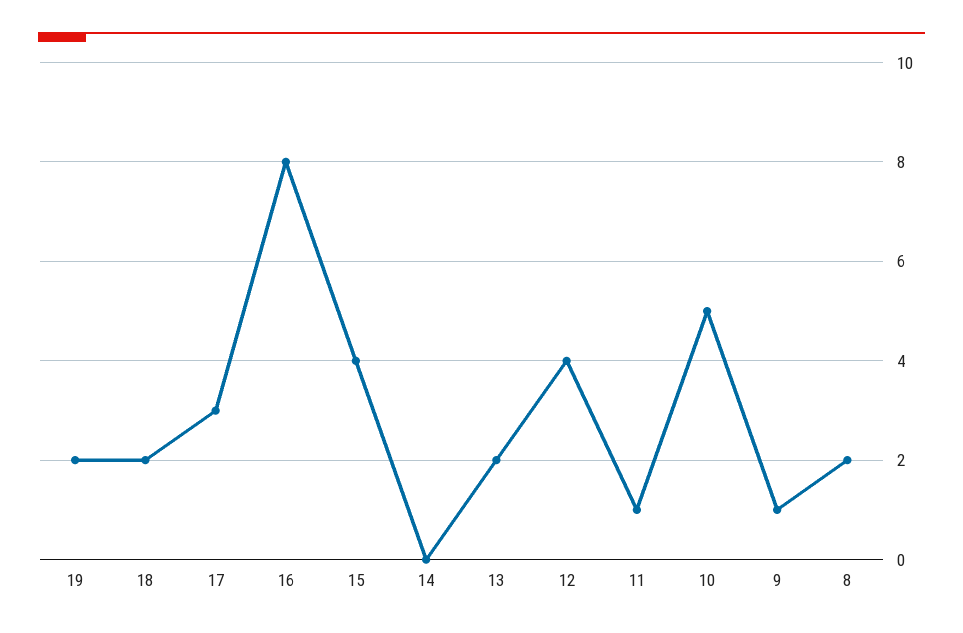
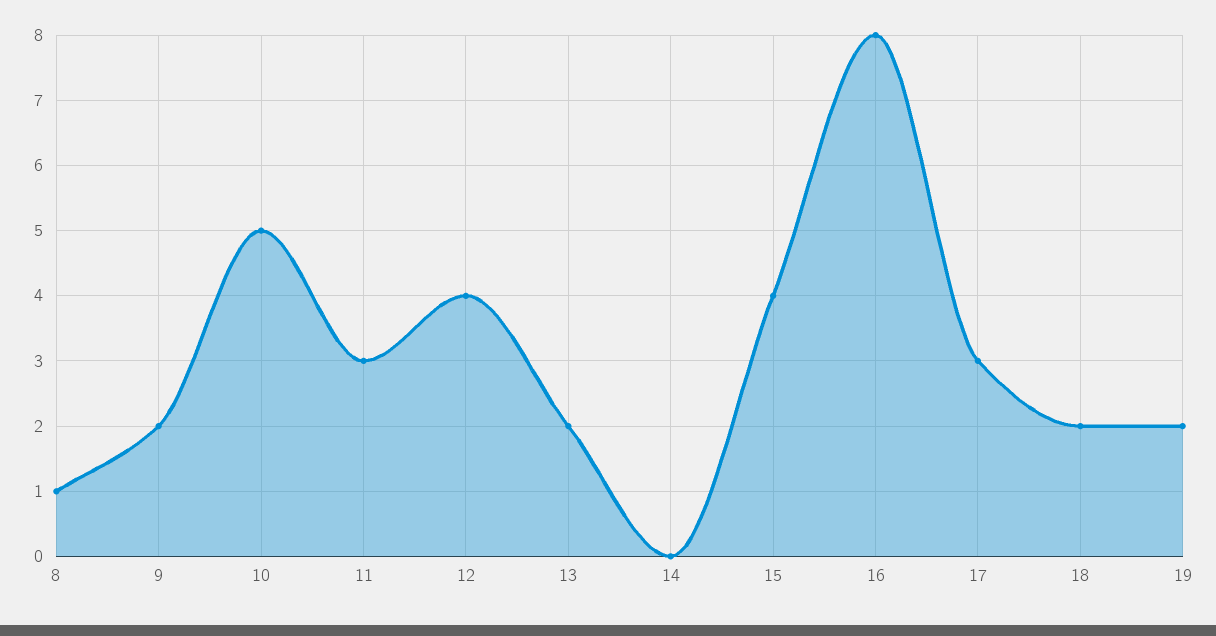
11: 1 -> 3
9: 1 -> 2
8: 2 -> 1

